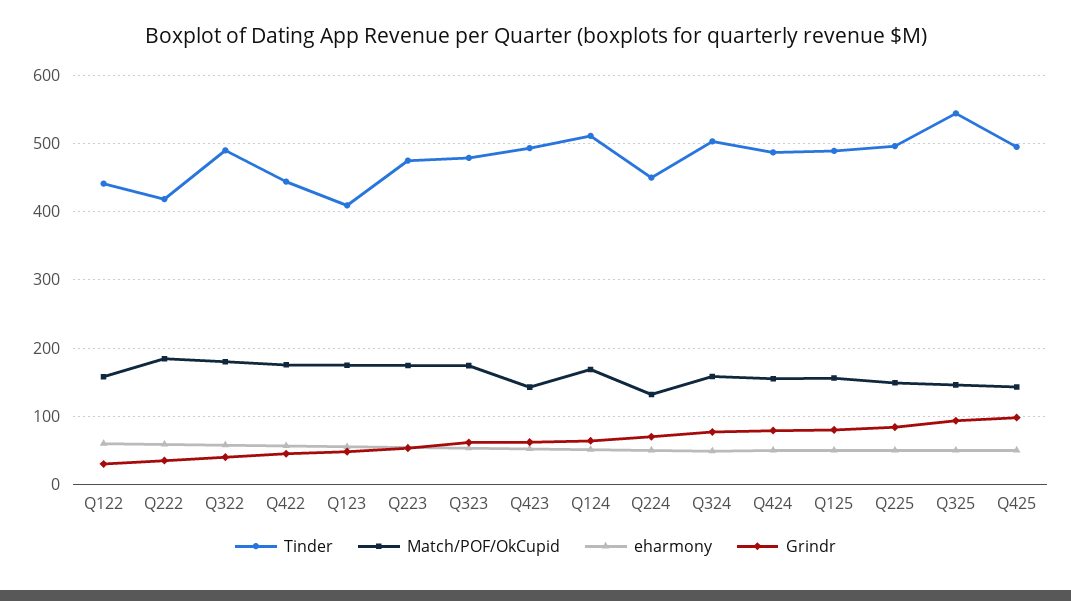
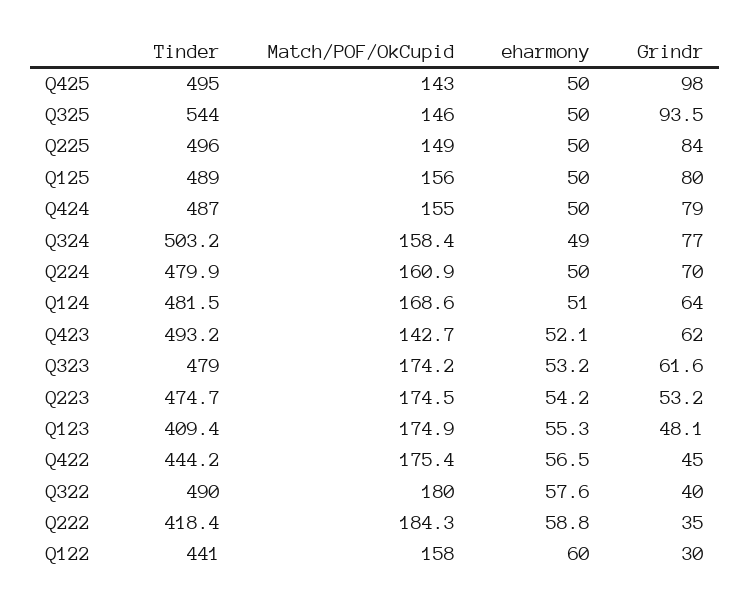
Tinder, Q124: 510 -> 481.5
Tinder, Q224: 450 -> 479.9
Match/POF/OkCupid, Q224: 130 -> 160.9

